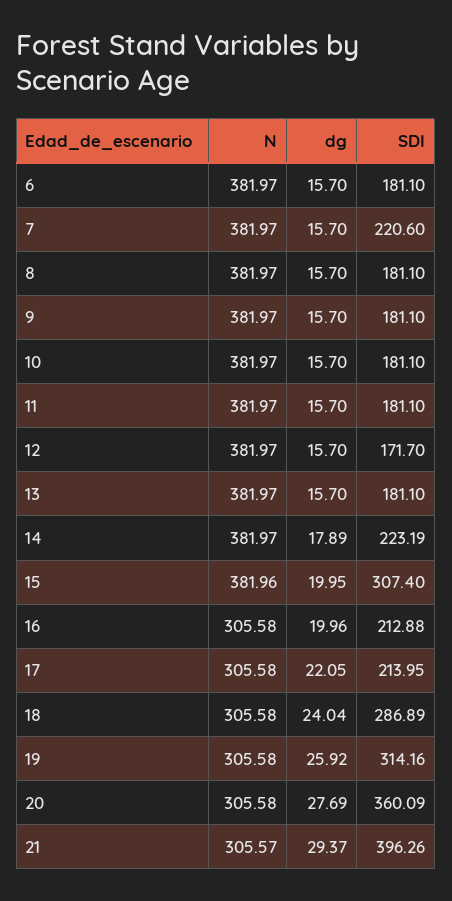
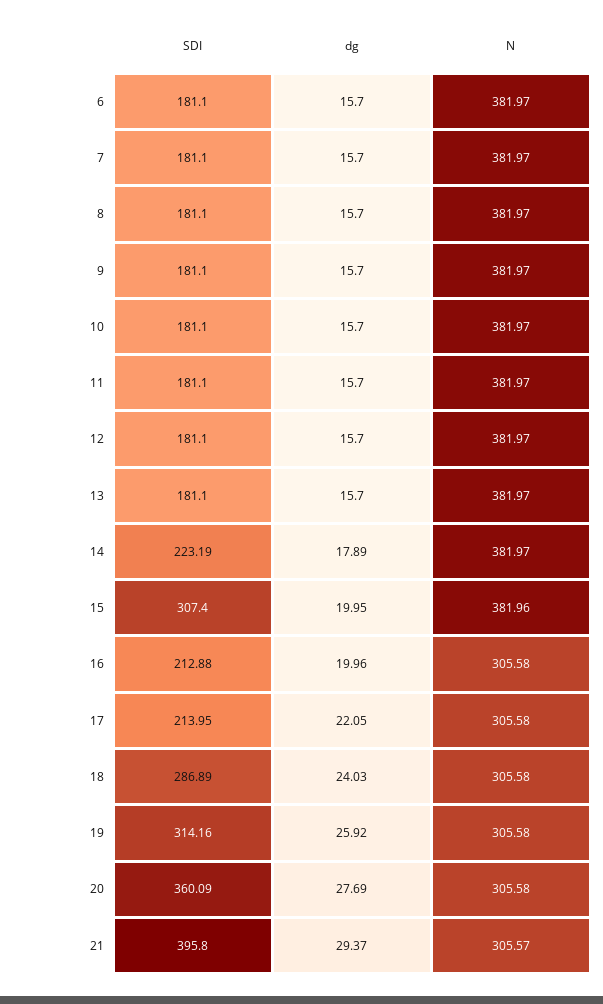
SDI, 7: 220.6 -> 181.1
SDI, 12: 171.7 -> 181.1
dg, 18: 24.04 -> 24.03
SDI, 21: 396.26 -> 395.8

